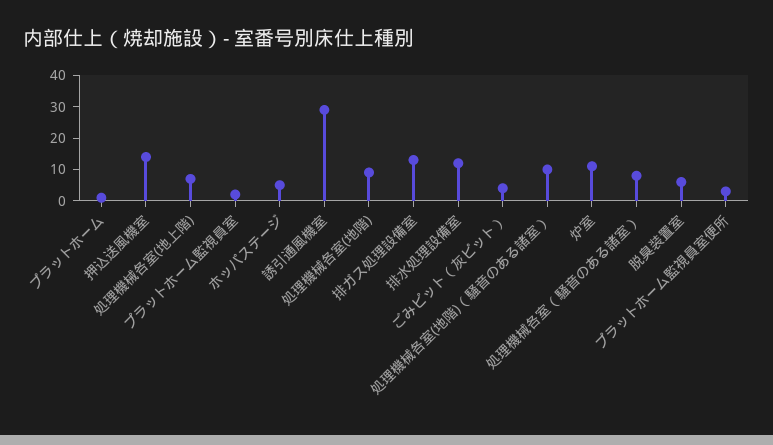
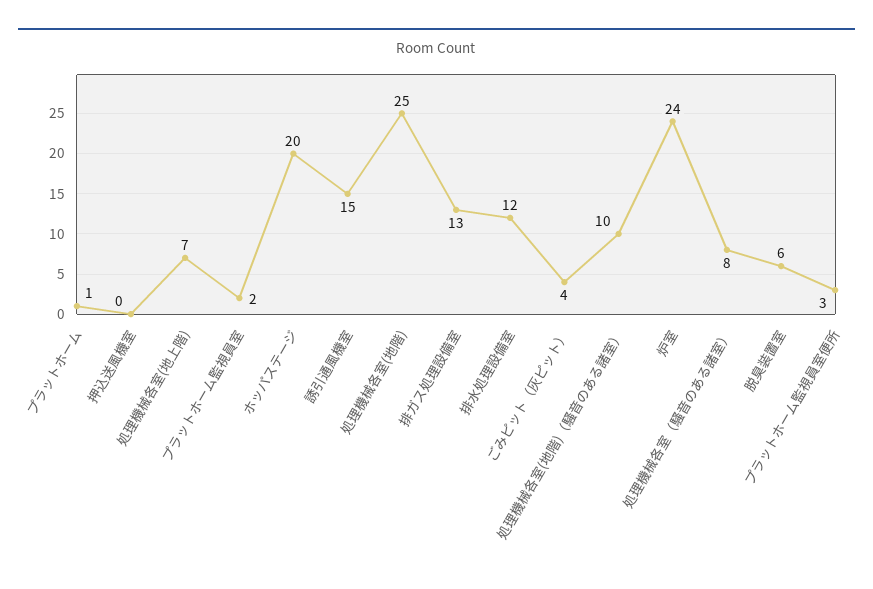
押込送風機室: 15 -> 0
ホッパステージ: 5 -> 20
誘引通風機室: 30 -> 15
処理機械各室(地階): 10 -> 25
炉室: 10 -> 24

